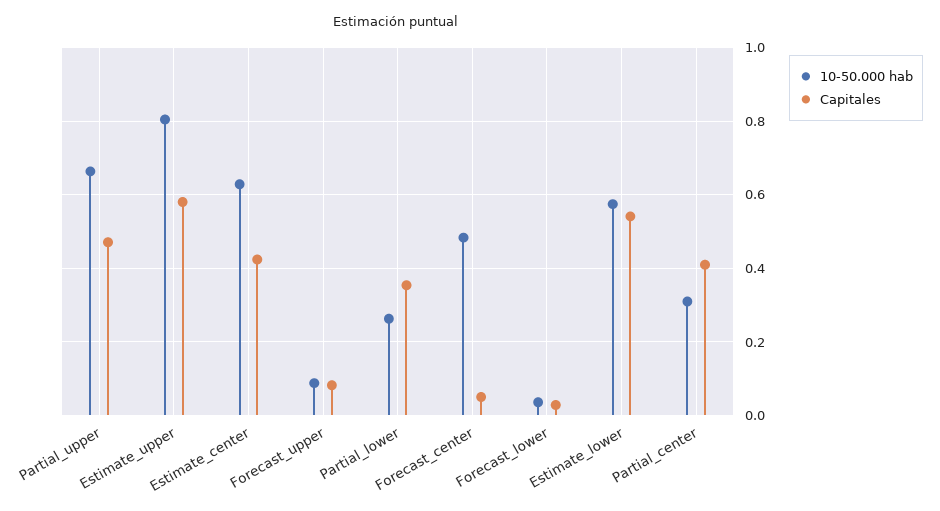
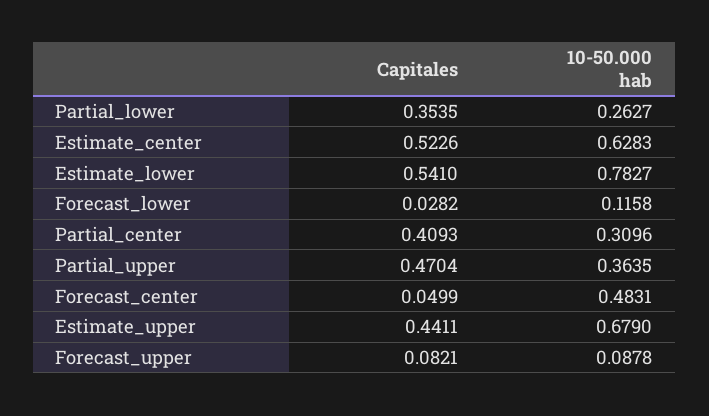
10-50.000 hab, Partial_upper: 0.66 -> 0.3635
10-50.000 hab, Estimate_upper: 0.8 -> 0.679
Capitales, Estimate_upper: 0.58 -> 0.4411
Capitales, Estimate_center: 0.42 -> 0.5226
10-50.000 hab, Forecast_lower: 0.04 -> 0.1158
10-50.000 hab, Estimate_lower: 0.58 -> 0.7827

